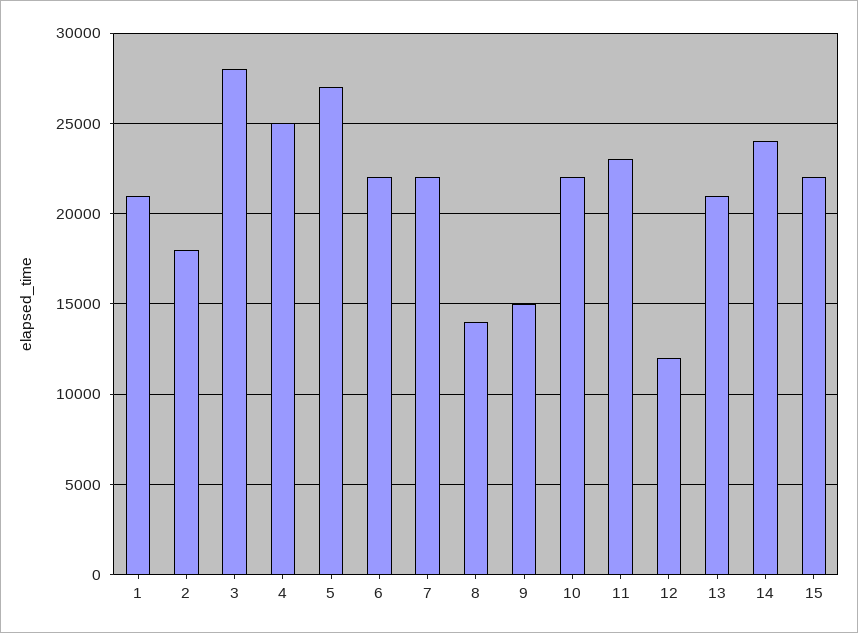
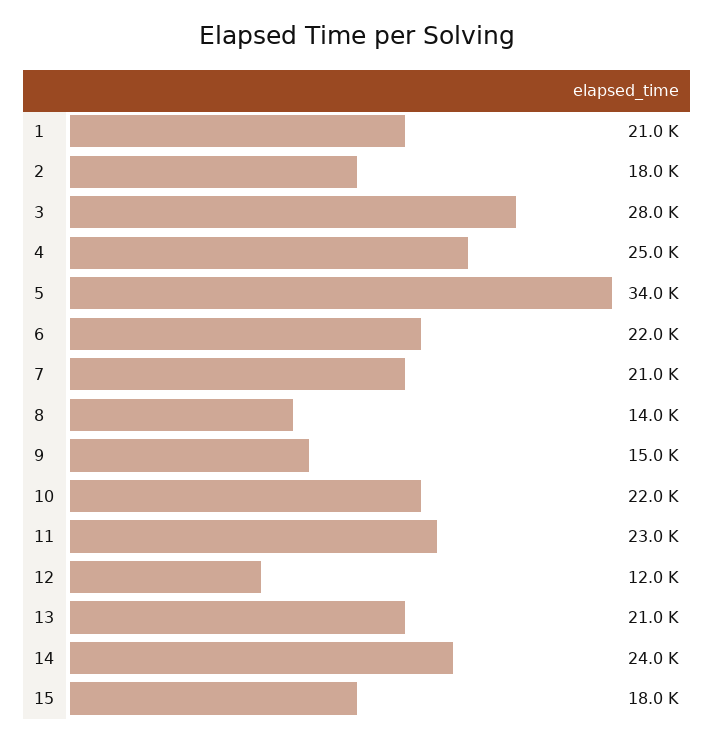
5: 27000 -> 34000
7: 22000 -> 21000
15: 22000 -> 18000

